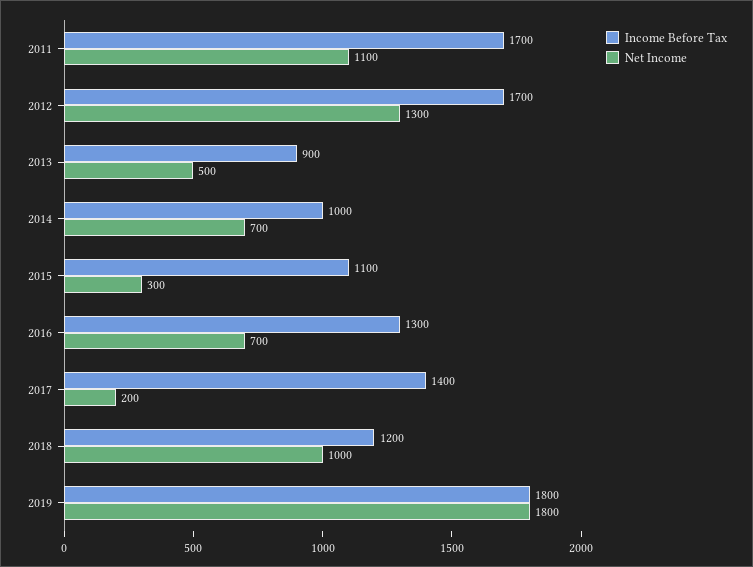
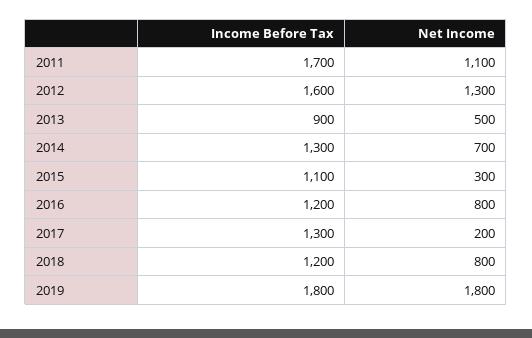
Income Before Tax, 2012: 1700 -> 1600
Income Before Tax, 2014: 1000 -> 1300
Income Before Tax, 2016: 1300 -> 1200
Net Income, 2016: 700 -> 800
Income Before Tax, 2017: 1400 -> 1300
Net Income, 2018: 1000 -> 800

